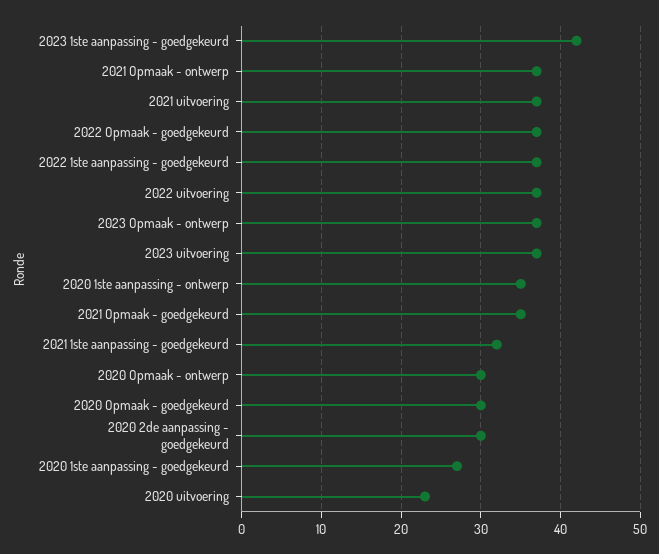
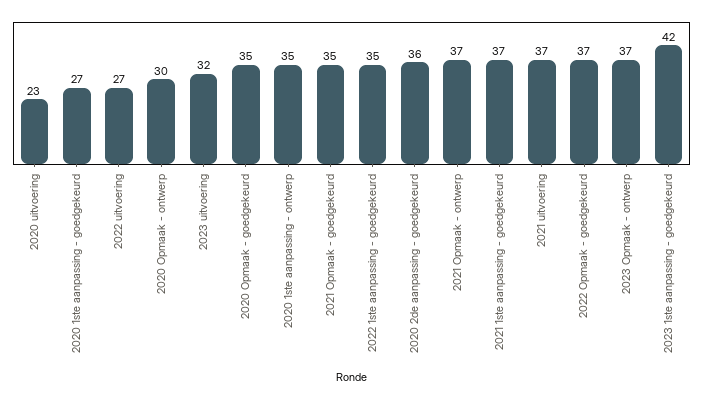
2022 1ste aanpassing - goedgekeurd: 37 -> 35
2022 uitvoering: 37 -> 27
2023 uitvoering: 37 -> 32
2021 1ste aanpassing - goedgekeurd: 32 -> 37
2020 Opmaak - goedgekeurd: 30 -> 35
2020 2de aanpassing - goedgekeurd: 30 -> 36

